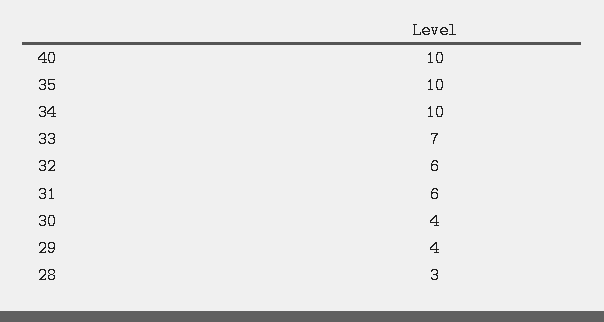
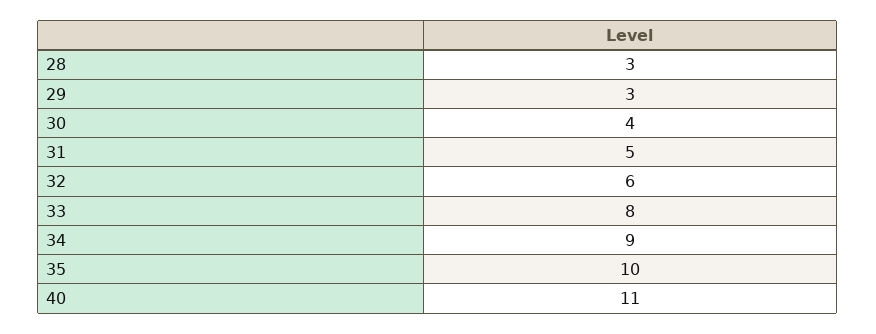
40: 10 -> 11
34: 10 -> 9
33: 7 -> 8
31: 6 -> 5
29: 4 -> 3

